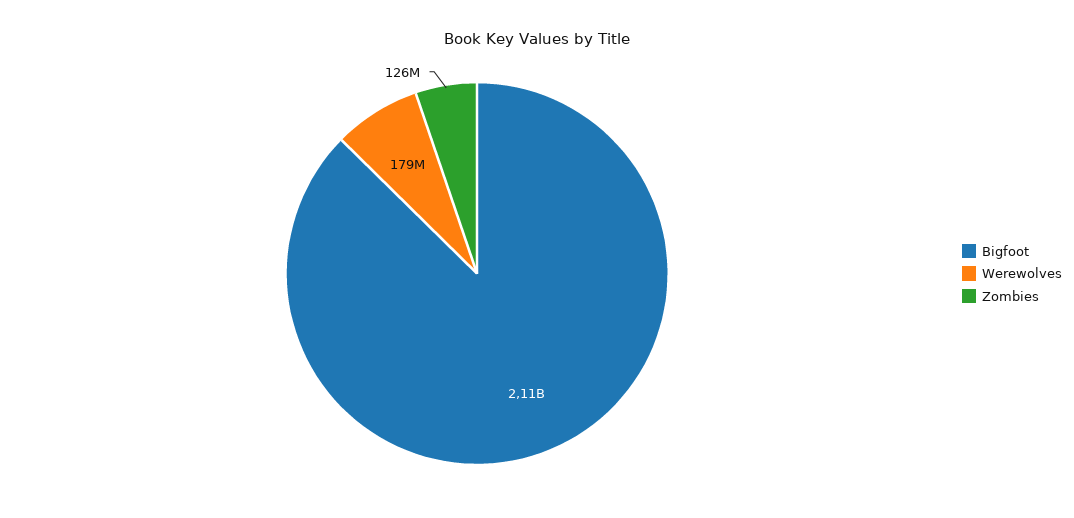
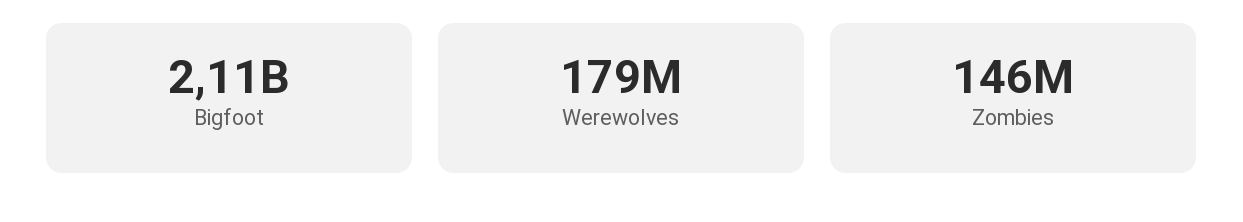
Zombies: 126000000 -> 146000000

